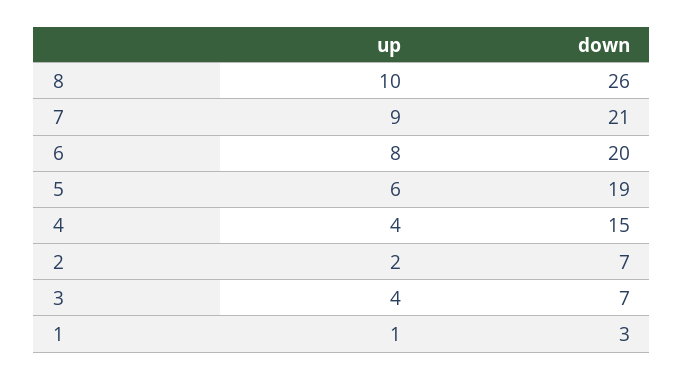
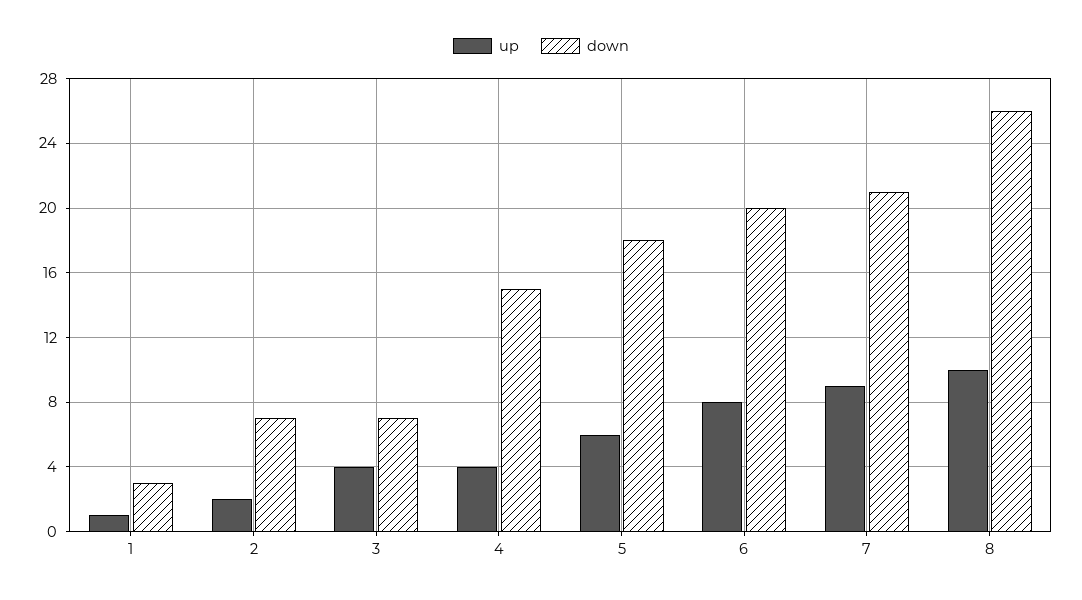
down, 5: 19 -> 18

